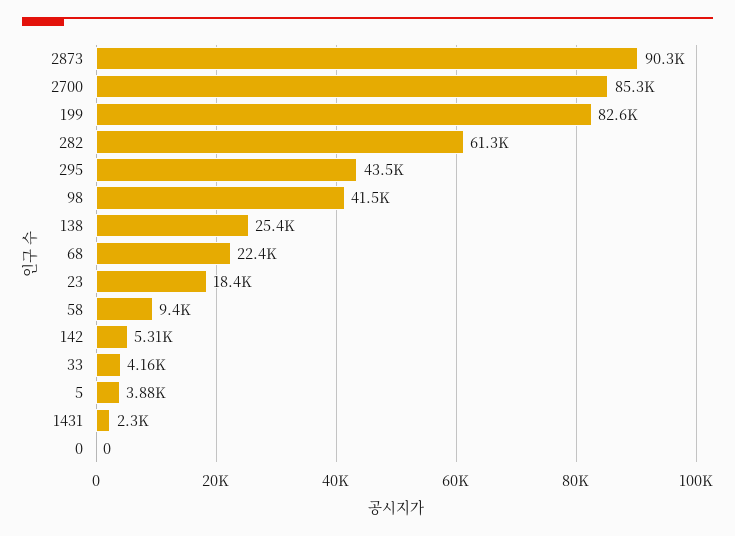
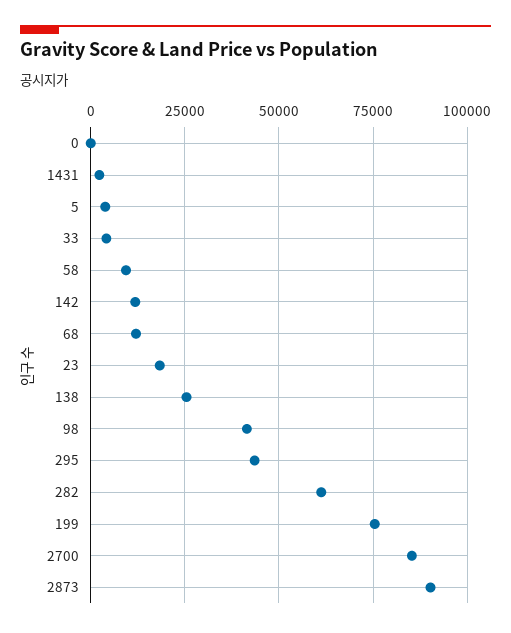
199: 82600 -> 75000
68: 22400 -> 12500
142: 5310 -> 12500

